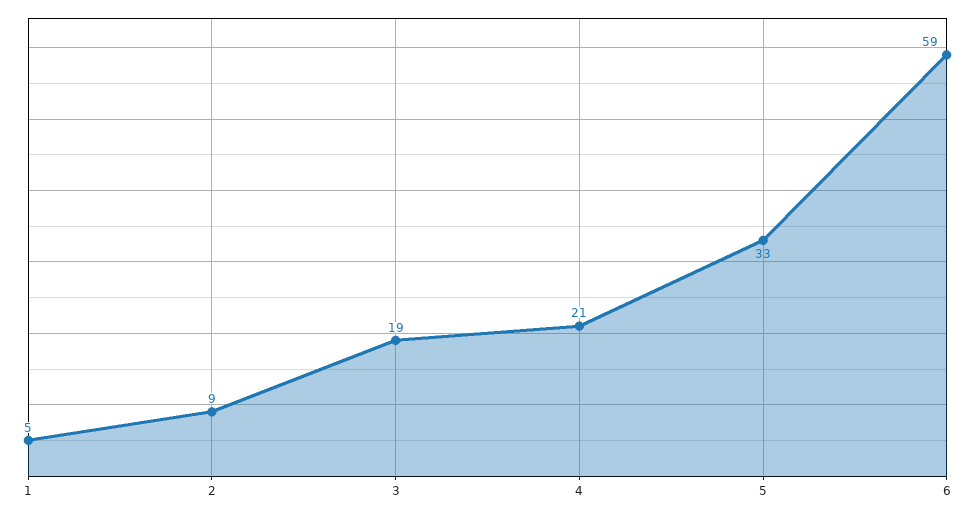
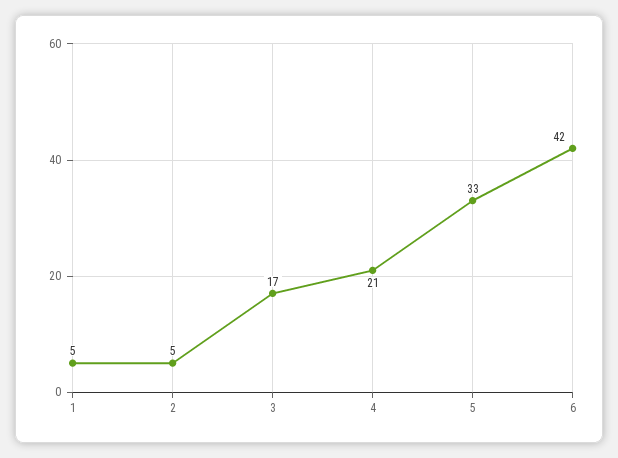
2: 9 -> 5
3: 19 -> 17
6: 59 -> 42

